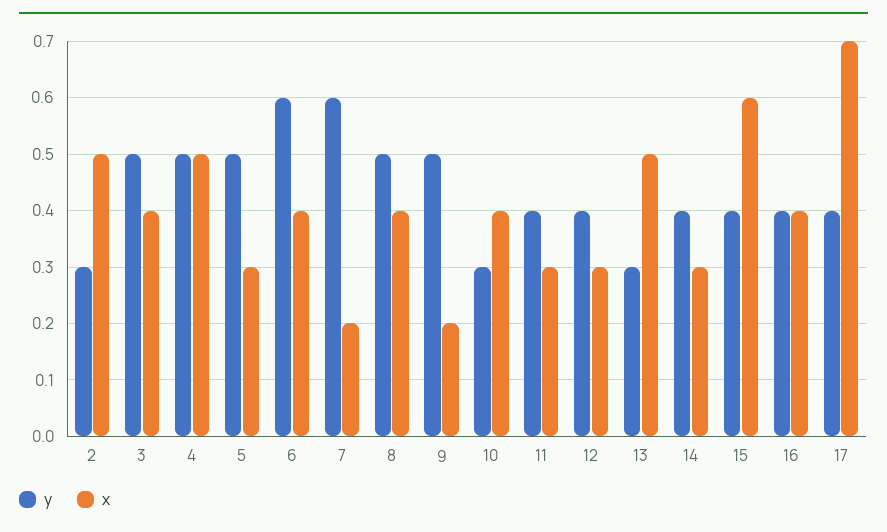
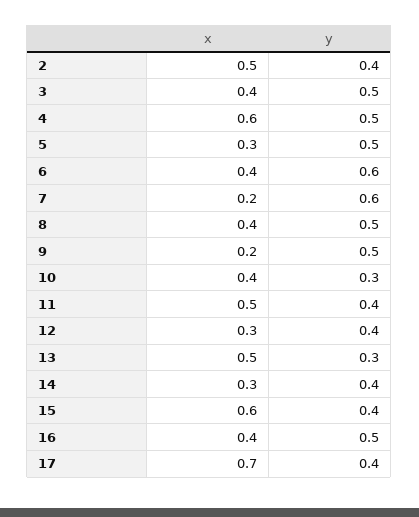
y, 2: 0.3 -> 0.4
x, 4: 0.5 -> 0.6
x, 11: 0.3 -> 0.5
y, 16: 0.4 -> 0.5

